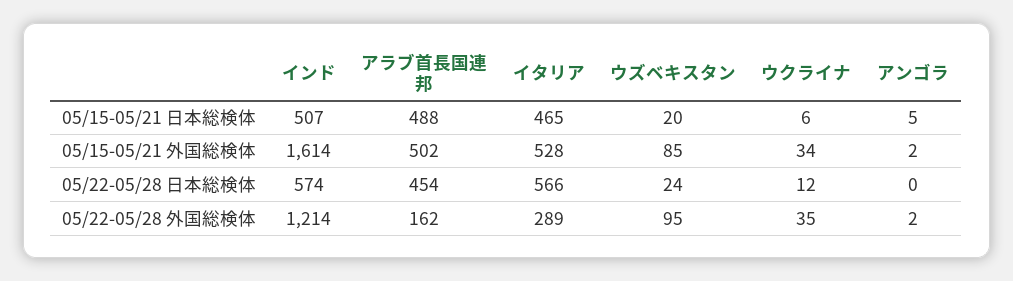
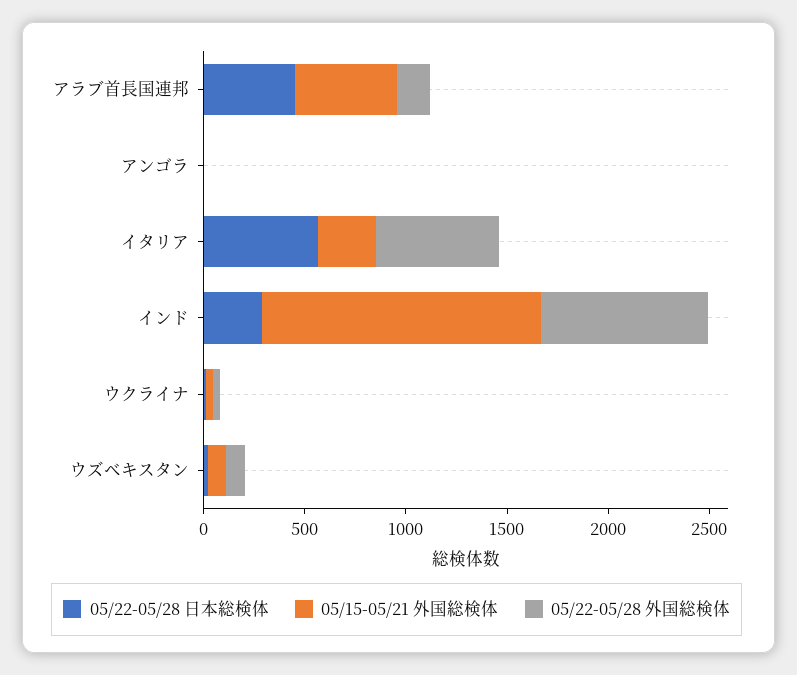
05/15-05/21 日本総検体, インド: 507 -> none
05/15-05/21 日本総検体, アラブ首長国連邦: 488 -> none
05/15-05/21 日本総検体, イタリア: 465 -> none
05/15-05/21 日本総検体, ウズベキスタン: 20 -> none
05/15-05/21 日本総検体, ウクライナ: 6 -> none
05/15-05/21 日本総検体, アンゴラ: 5 -> none
05/15-05/21 外国総検体, インド: 1614 -> 1400
05/15-05/21 外国総検体, イタリア: 528 -> 300
05/22-05/28 日本総検体, インド: 574 -> 300
05/22-05/28 外国総検体, インド: 1214 -> 800
05/22-05/28 外国総検体, イタリア: 289 -> 600

